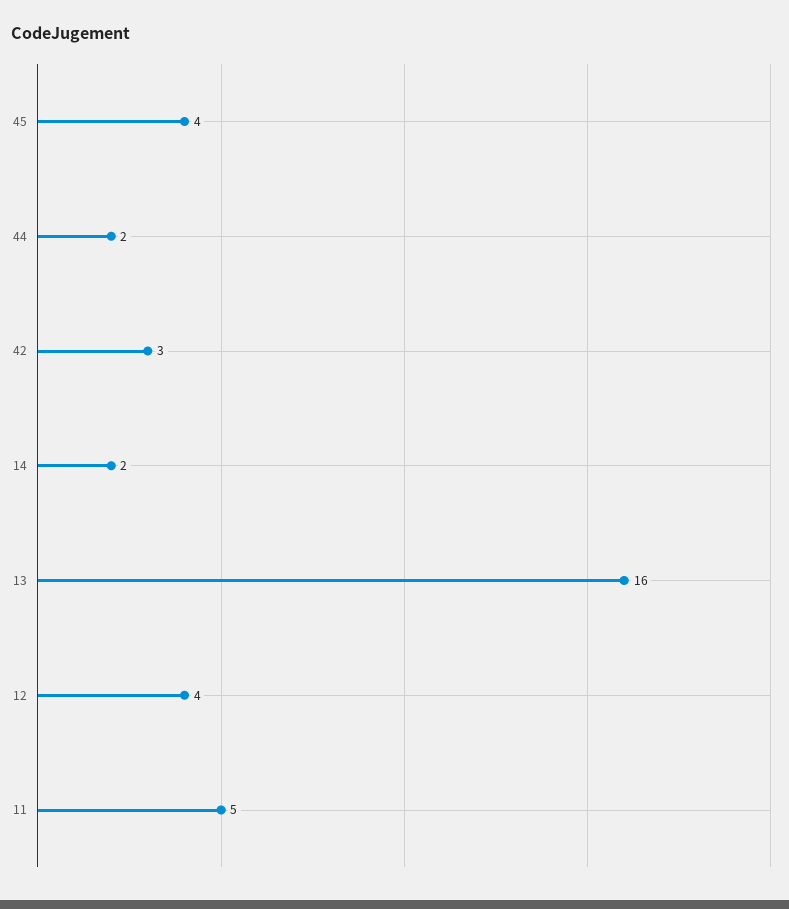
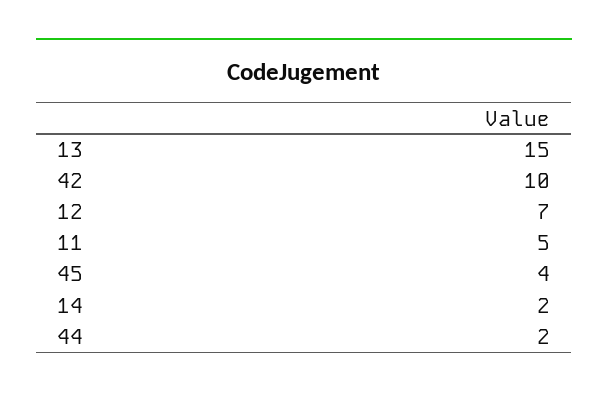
42: 3 -> 10
13: 16 -> 15
12: 4 -> 7

